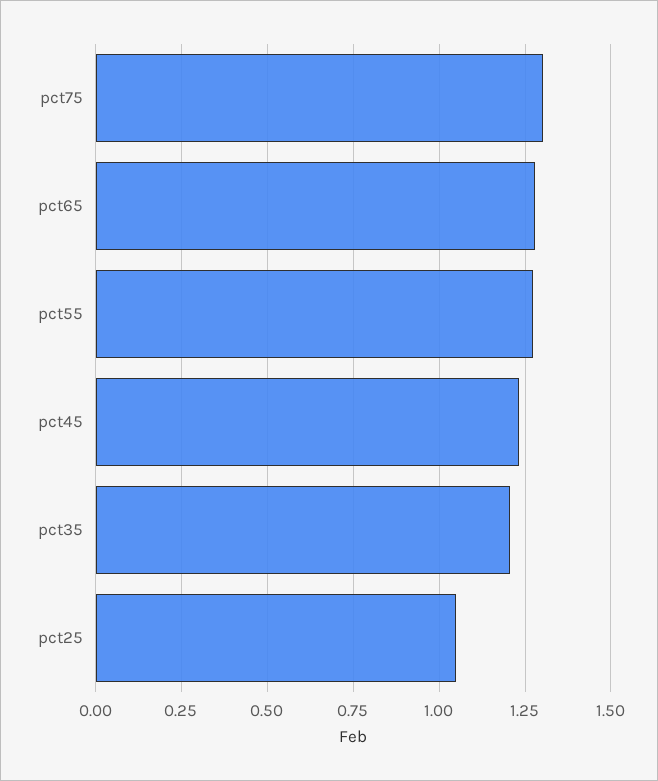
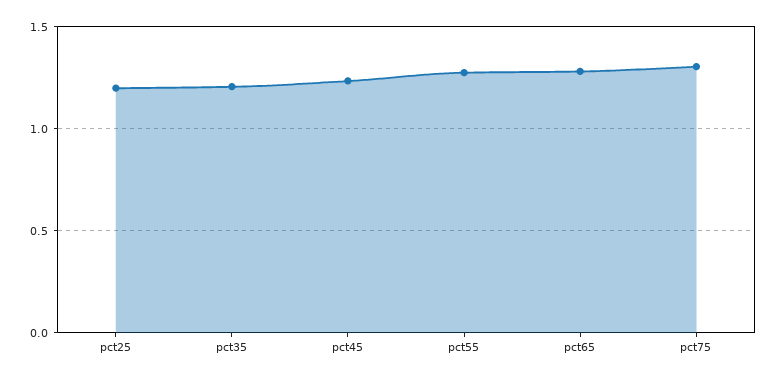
pct25: 1.05 -> 1.2

